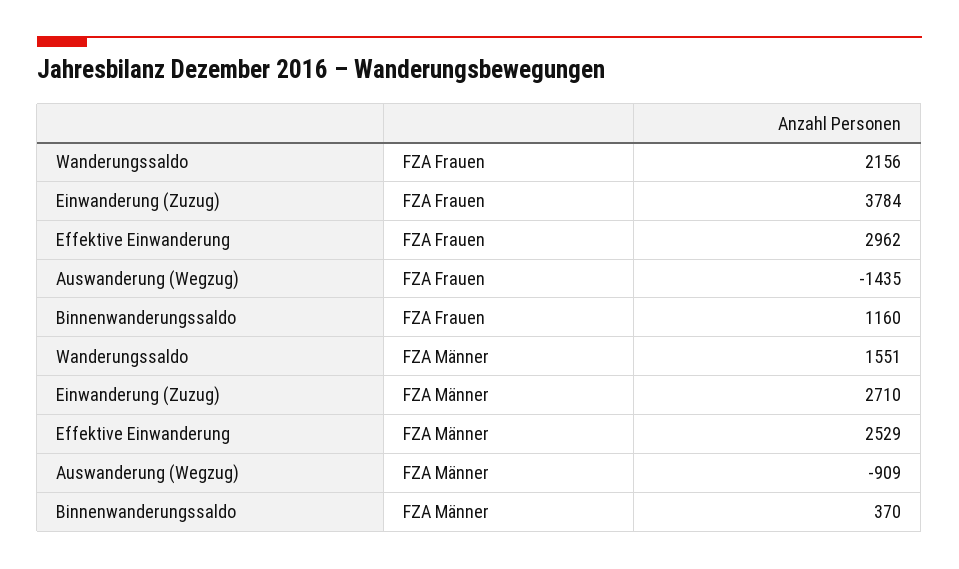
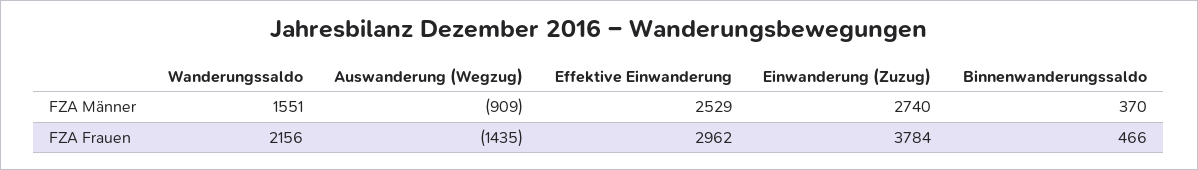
Binnenwanderungssaldo, FZA Frauen: 1160 -> 466
Einwanderung (Zuzug), FZA Männer: 2710 -> 2740

